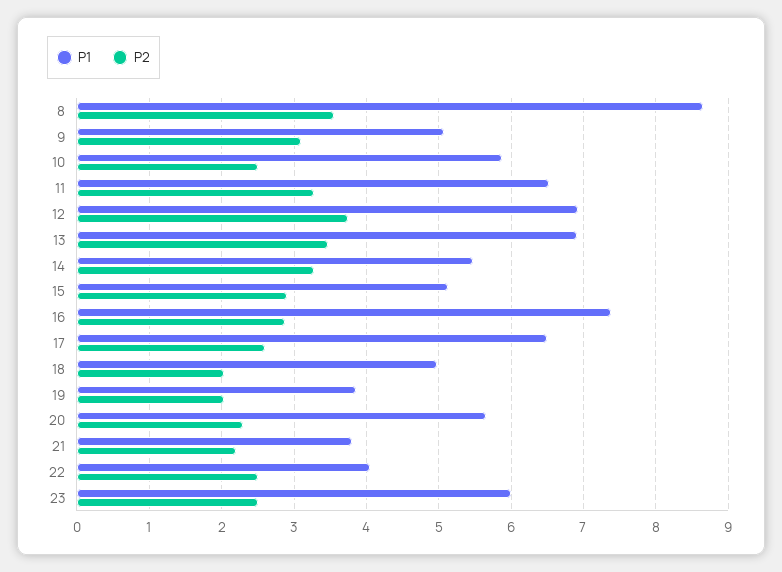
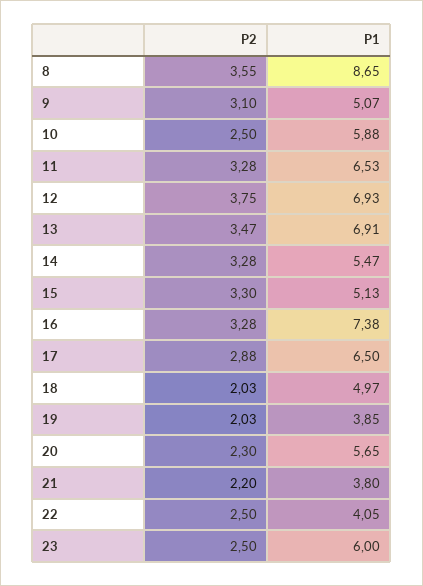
P2, 15: 2.9 -> 3.3
P2, 16: 2.9 -> 3.28
P2, 17: 2.6 -> 2.88

